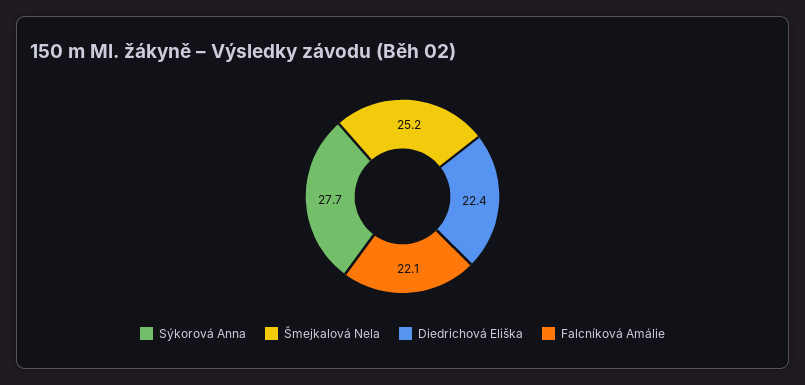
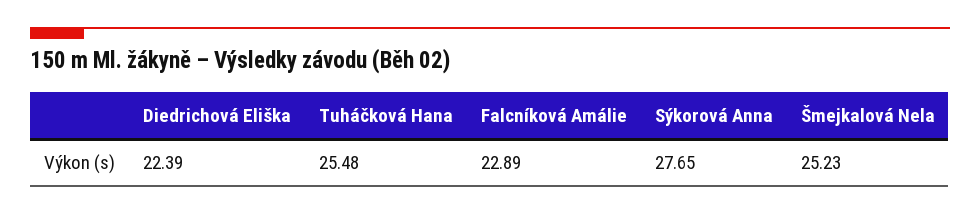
Falcníková Amálie: 22.1 -> 22.89
Tuháčková Hana: none -> 25.48

